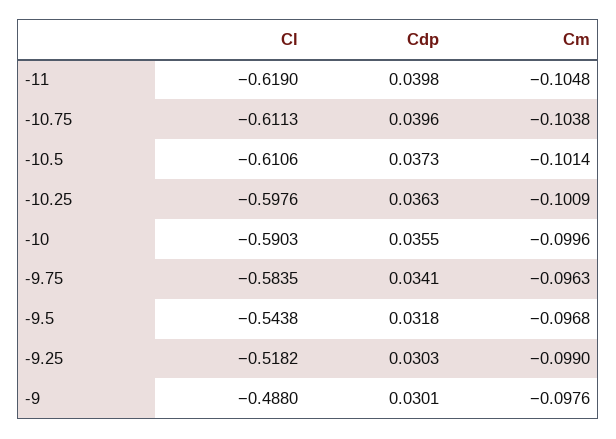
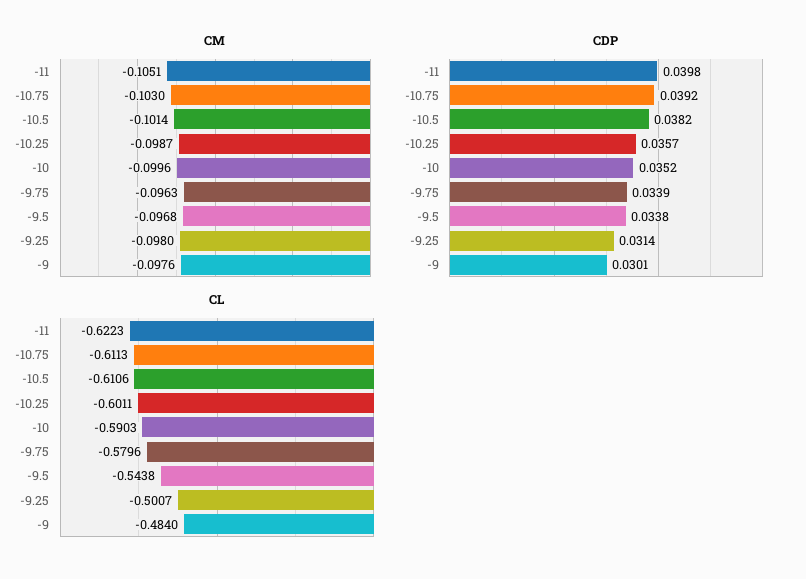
Cl, -11: -0.619 -> -0.6223
Cm, -11: -0.1048 -> -0.1051
Cdp, -10.75: 0.0396 -> 0.0392
Cm, -10.75: -0.1038 -> -0.103
Cdp, -10.5: 0.0373 -> 0.0382
Cl, -10.25: -0.5976 -> -0.6011
Cdp, -10.25: 0.0363 -> 0.0357
Cm, -10.25: -0.1009 -> -0.0987
Cdp, -10: 0.0355 -> 0.0352
Cl, -9.75: -0.5835 -> -0.5796
Cdp, -9.75: 0.0341 -> 0.0339
Cdp, -9.5: 0.0318 -> 0.0338
Cl, -9.25: -0.5182 -> -0.5007
Cdp, -9.25: 0.0303 -> 0.0314
Cm, -9.25: -0.099 -> -0.098
Cl, -9: -0.488 -> -0.484

